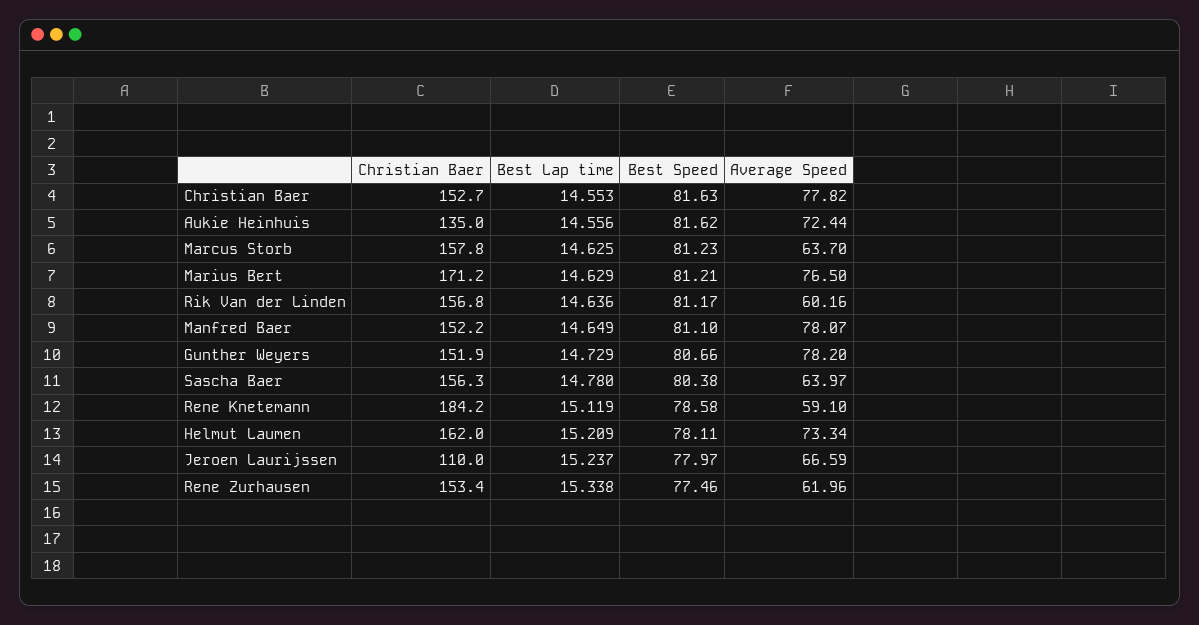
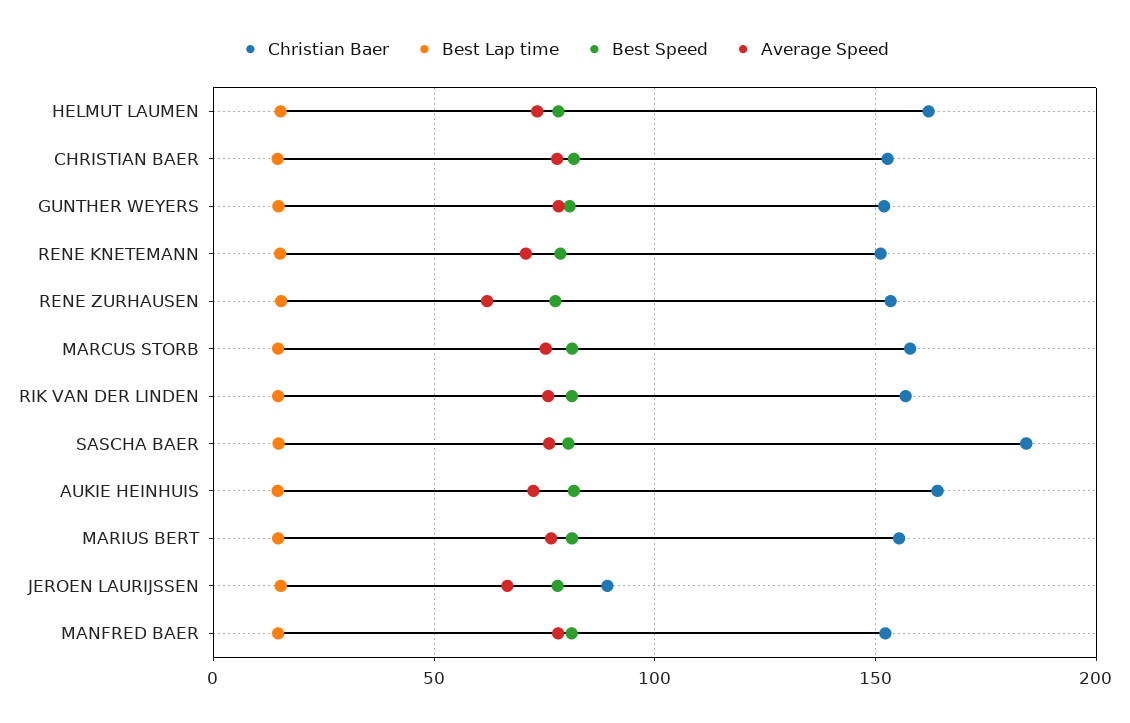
Christian Baer, Aukie Heinhuis: 135 -> 165
Average Speed, Marcus Storb: 63.7 -> 75
Christian Baer, Marius Bert: 171.2 -> 155
Average Speed, Rik Van der Linden: 60.16 -> 75
Christian Baer, Sascha Baer: 156.3 -> 185
Average Speed, Sascha Baer: 63.97 -> 75
Christian Baer, Rene Knetemann: 184.2 -> 150
Average Speed, Rene Knetemann: 59.1 -> 70
Christian Baer, Jeroen Laurijssen: 110 -> 90

